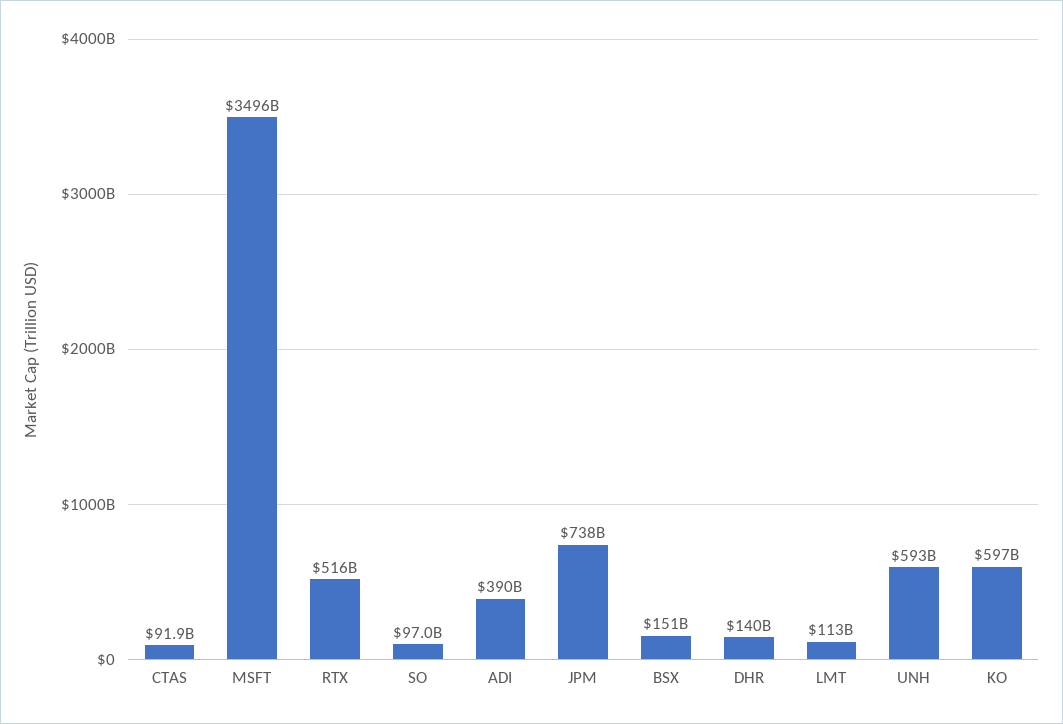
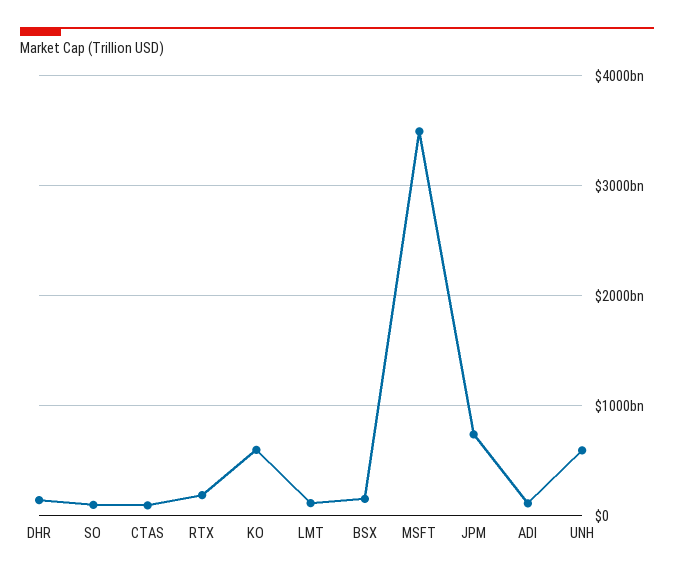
RTX: 516000000000 -> 200000000000
ADI: 390000000000 -> 100000000000

